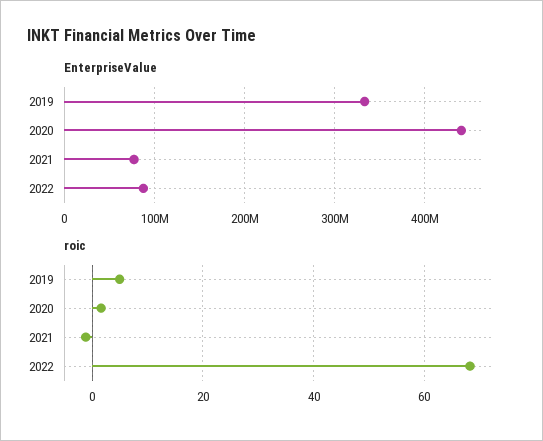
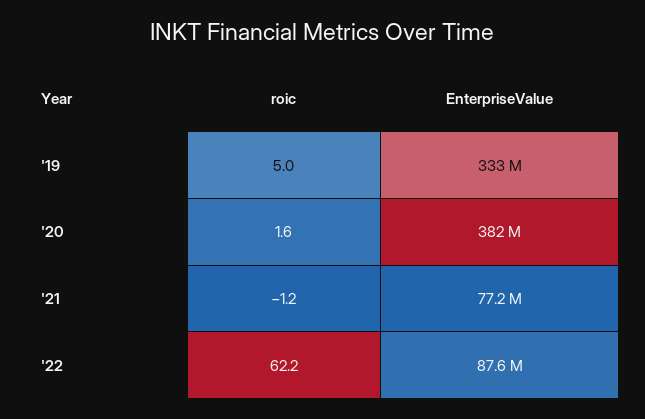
EnterpriseValue, 2020: 440000000 -> 382000000
roic, 2022: 68 -> 62.2

